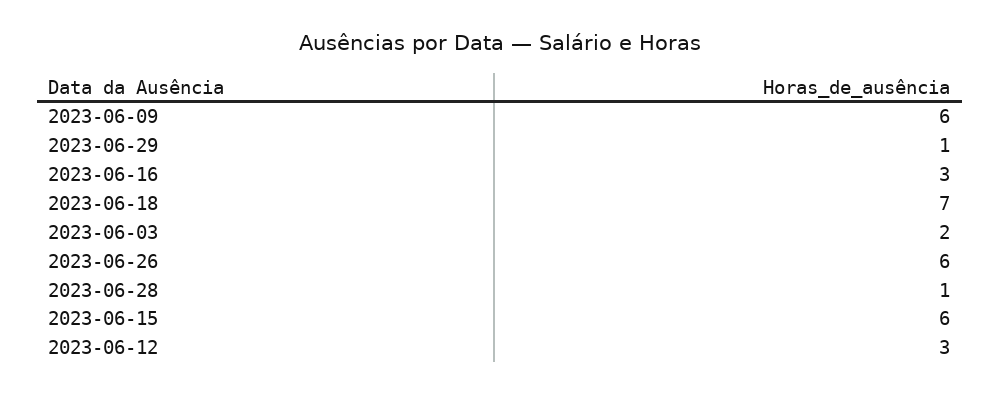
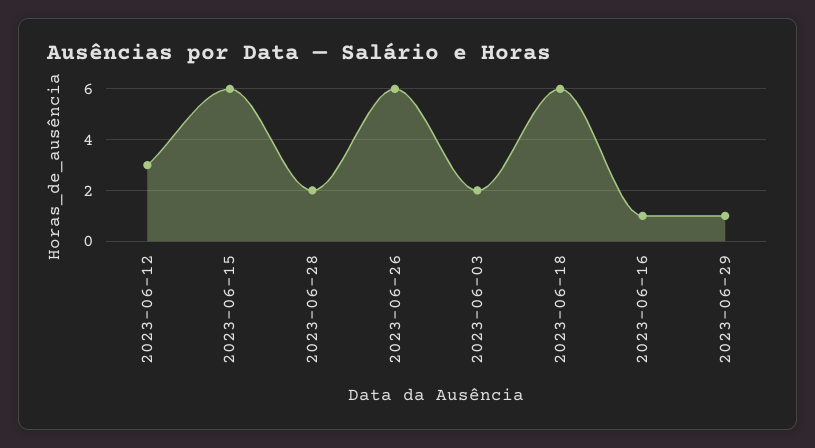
2023-06-09: 6 -> none
2023-06-16: 3 -> 1
2023-06-18: 7 -> 6
2023-06-28: 1 -> 2

